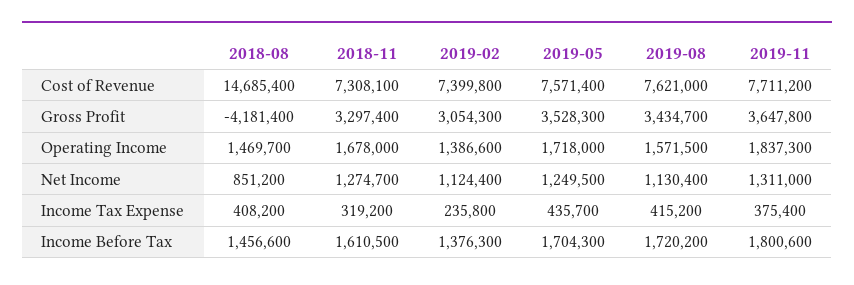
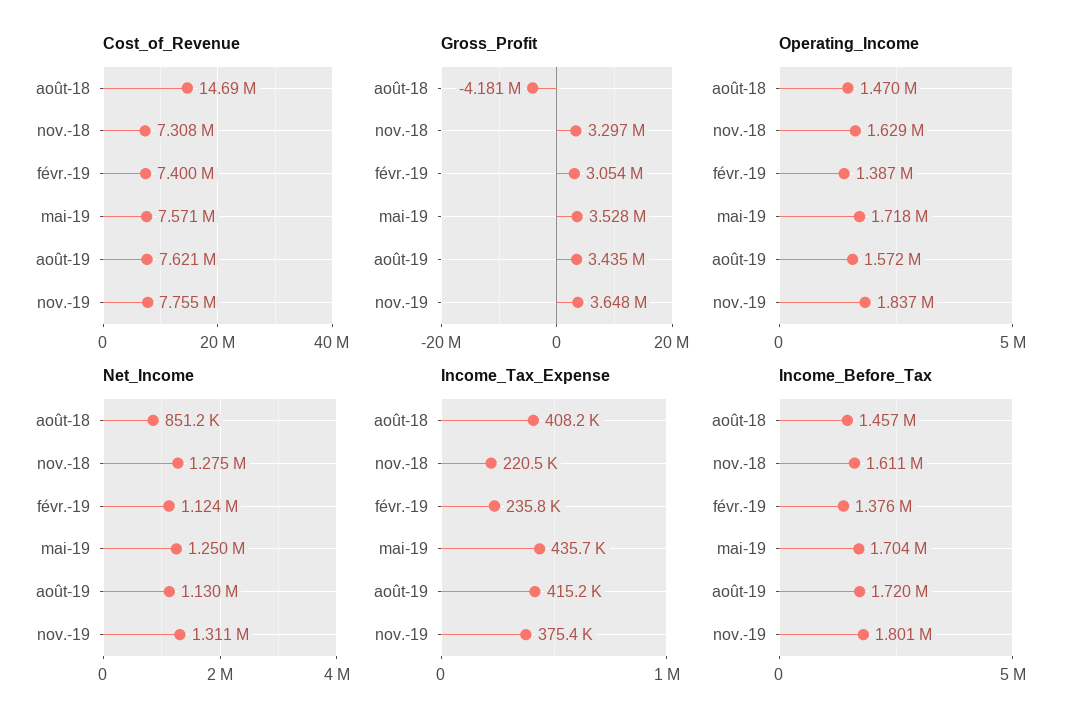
Cost of Revenue, 2019-11: 7711200 -> 7755000
Operating Income, 2018-11: 1678000 -> 1629000
Income Tax Expense, 2018-11: 319200 -> 220500

